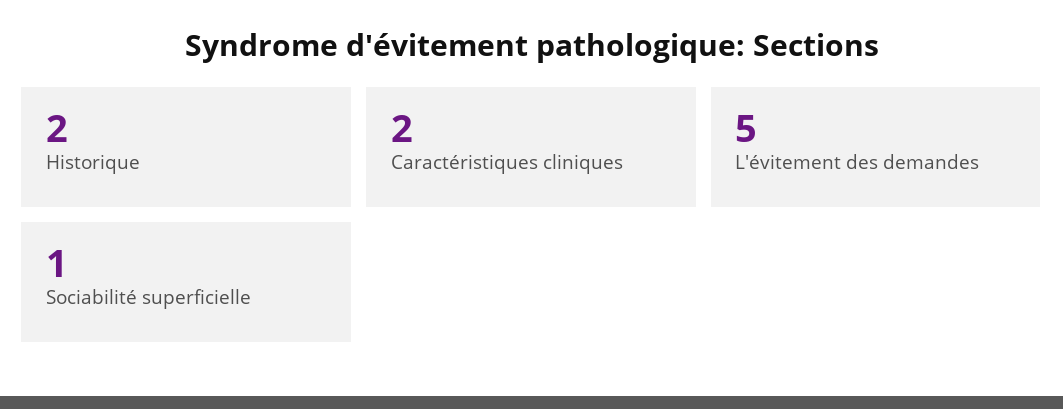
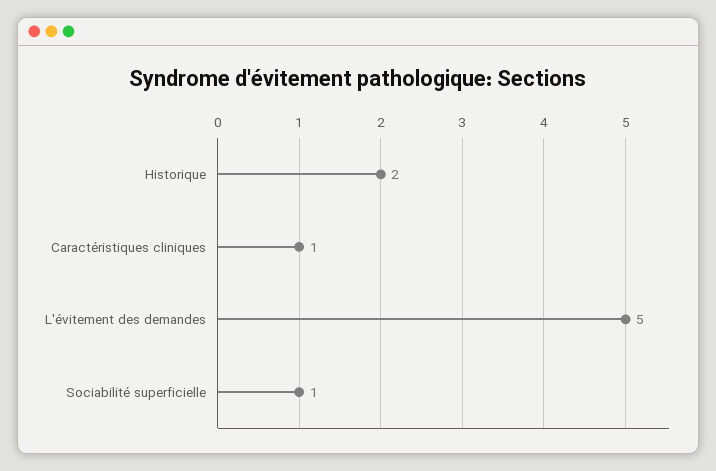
Caractéristiques cliniques: 2 -> 1

